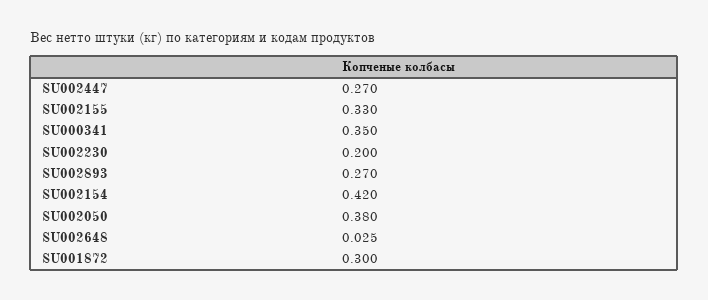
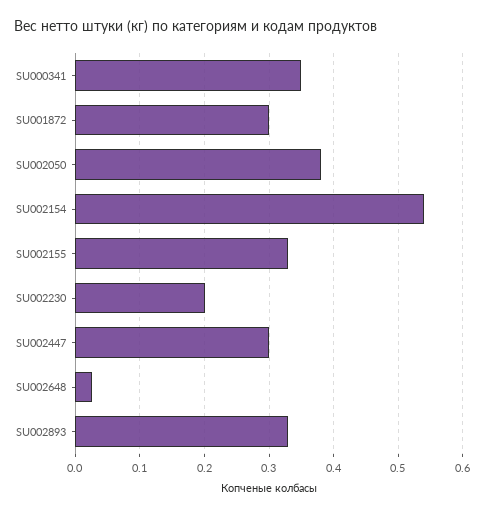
SU002447: 0.27 -> 0.3
SU002893: 0.27 -> 0.33
SU002154: 0.42 -> 0.54

